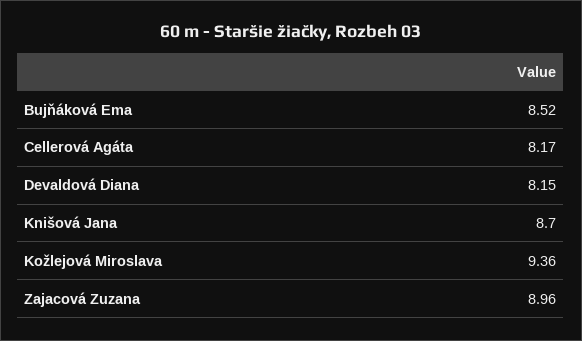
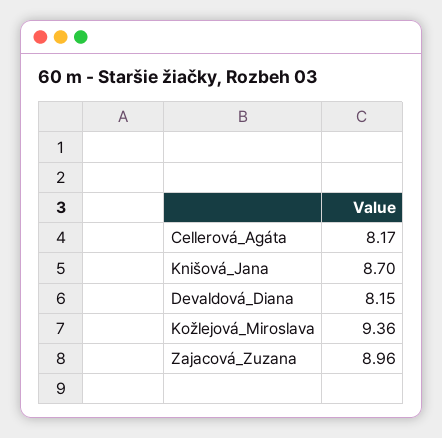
Bujňáková Ema: 8.52 -> none

